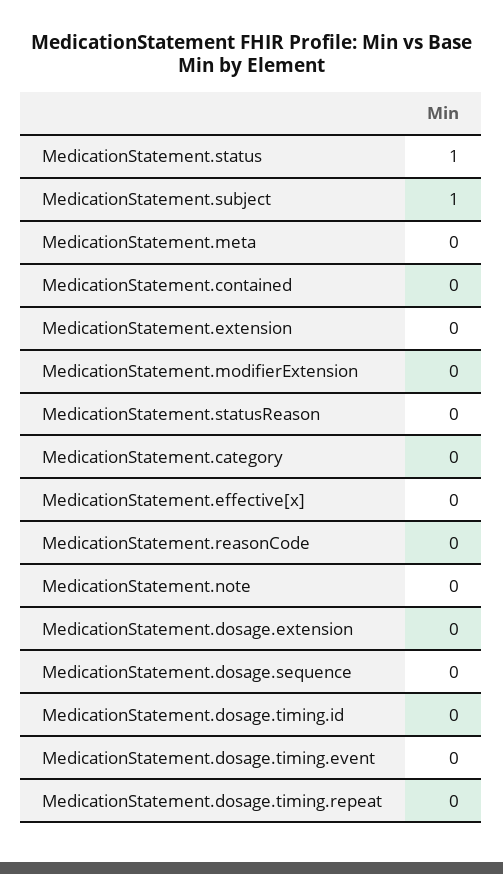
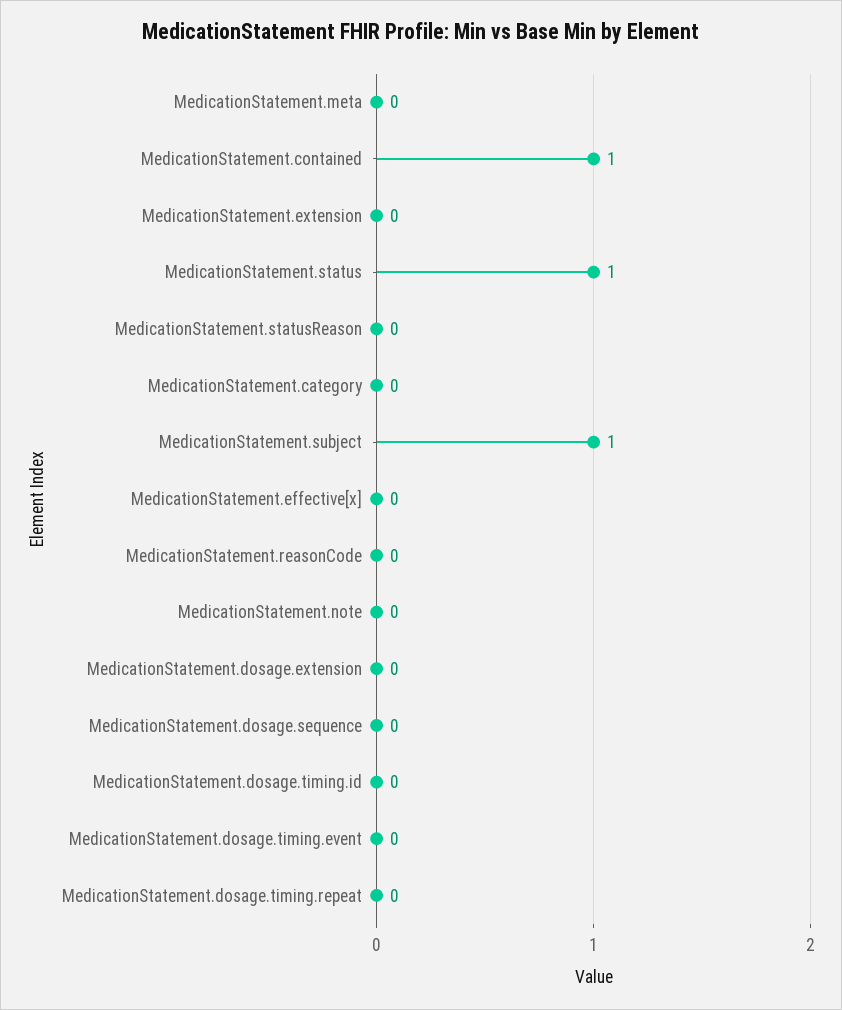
MedicationStatement.contained: 0 -> 1
MedicationStatement.modifierExtension: 0 -> none

